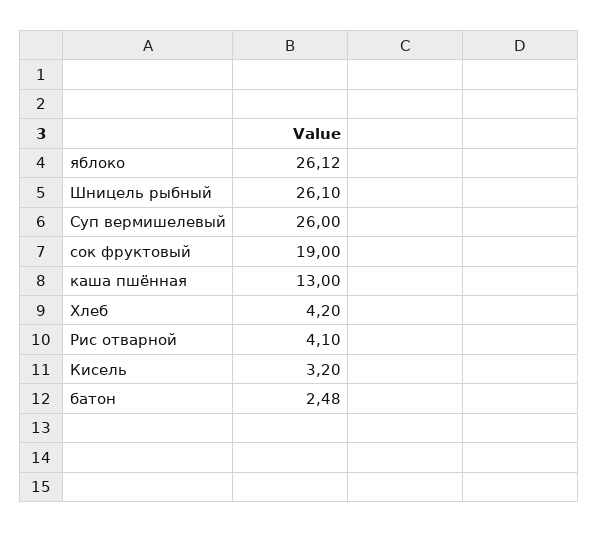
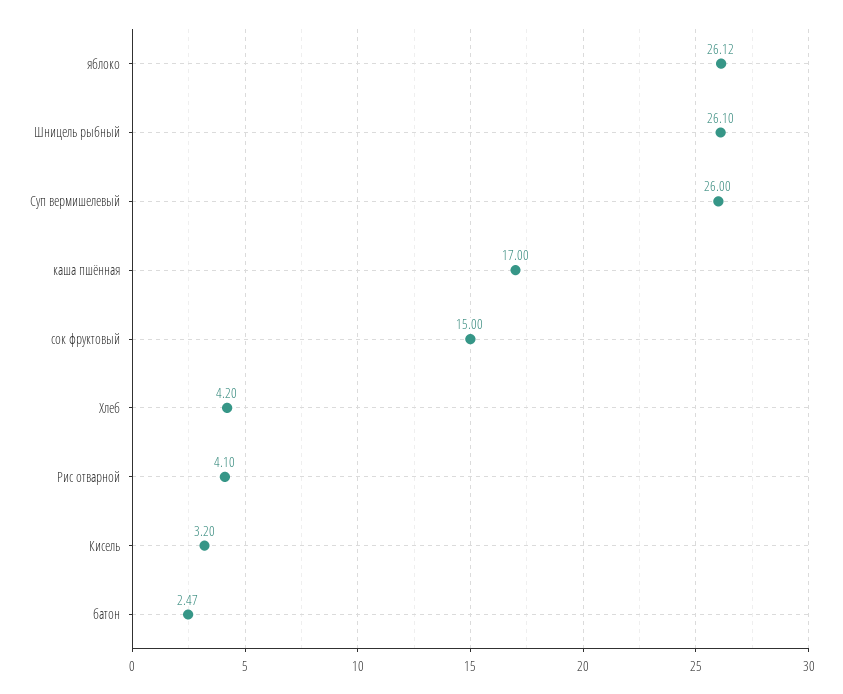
сок фруктовый: 19 -> 15
каша пшённая: 13 -> 17
батон: 2.48 -> 2.47

